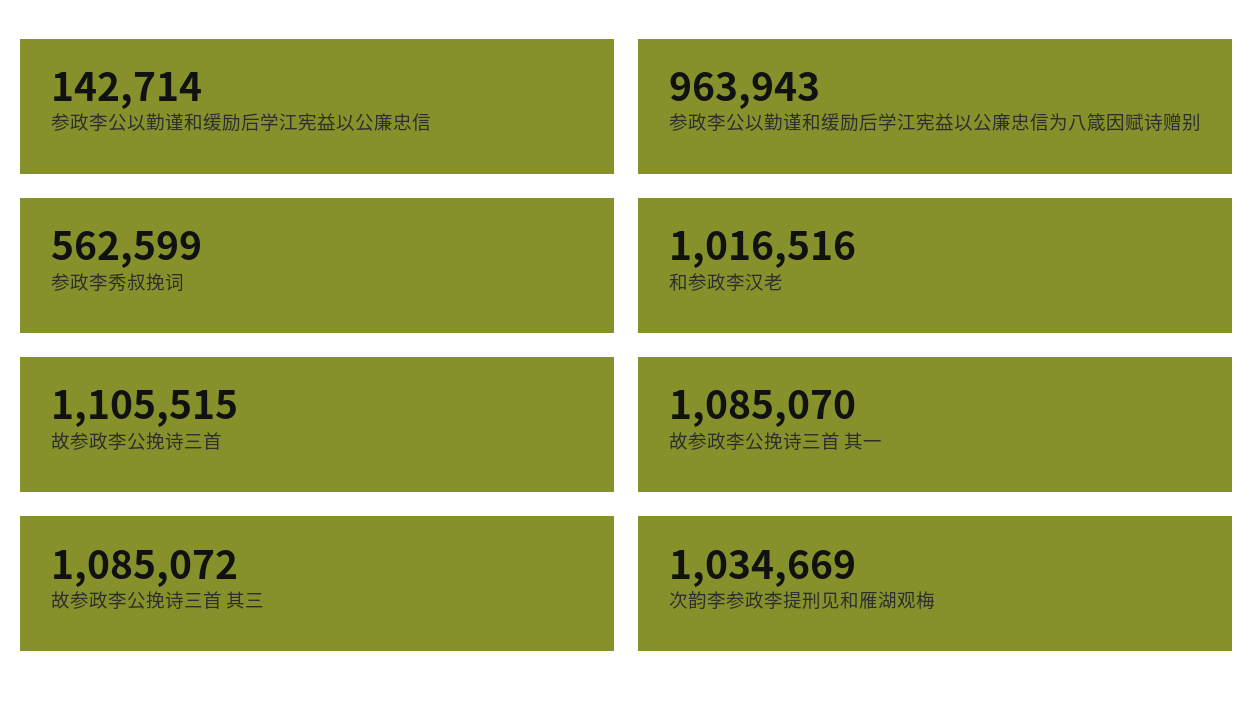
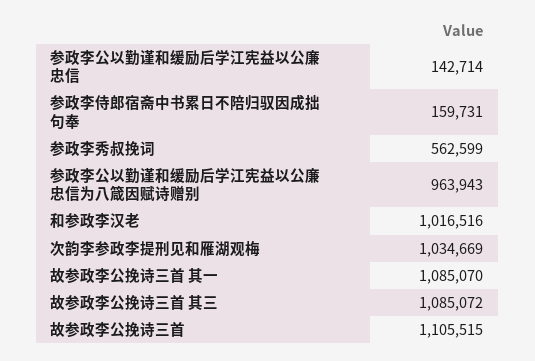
参政李侍郎宿斋中书累日不陪归驭因成拙句奉: none -> 159731

